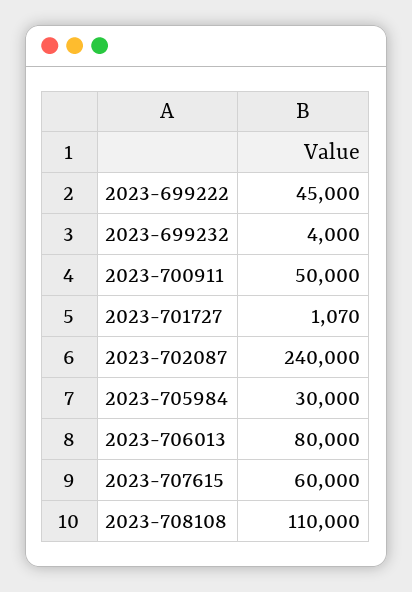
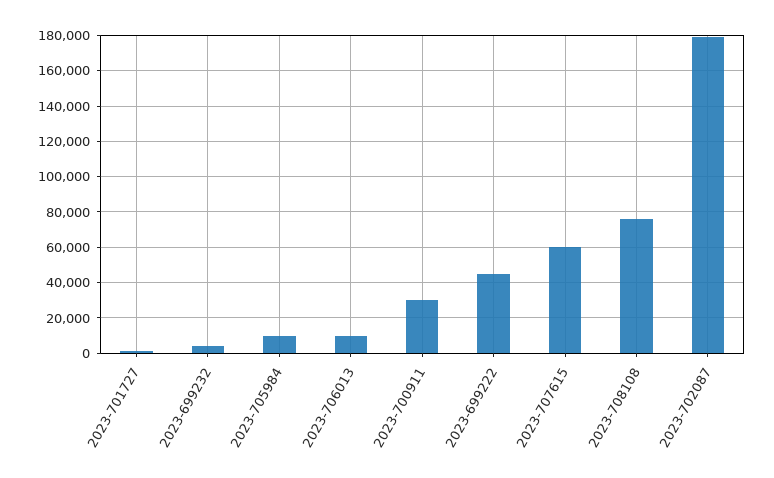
2023-700911: 50000 -> 30000
2023-702087: 240000 -> 180000
2023-705984: 30000 -> 10000
2023-706013: 80000 -> 10000
2023-708108: 110000 -> 75000

